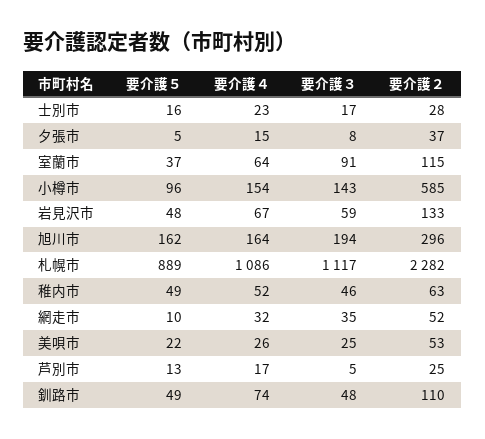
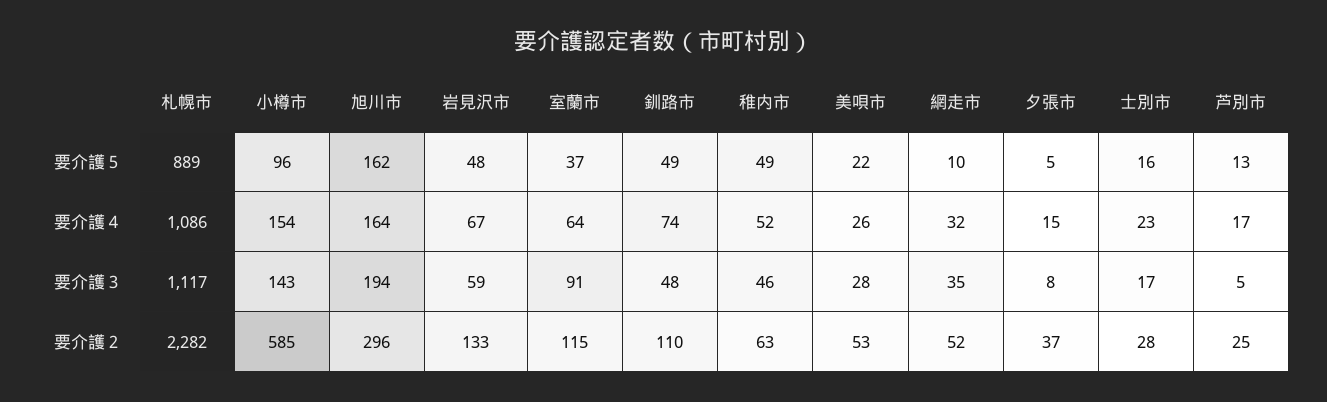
要介護３, 美唄市: 25 -> 28

